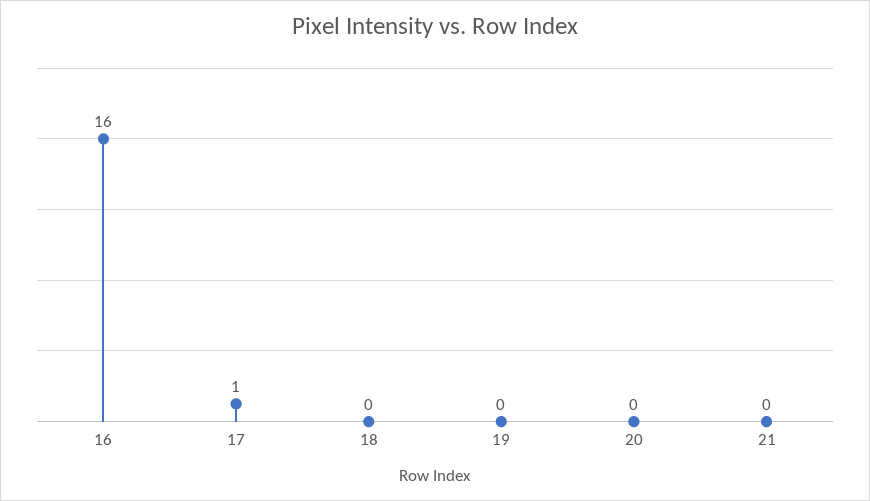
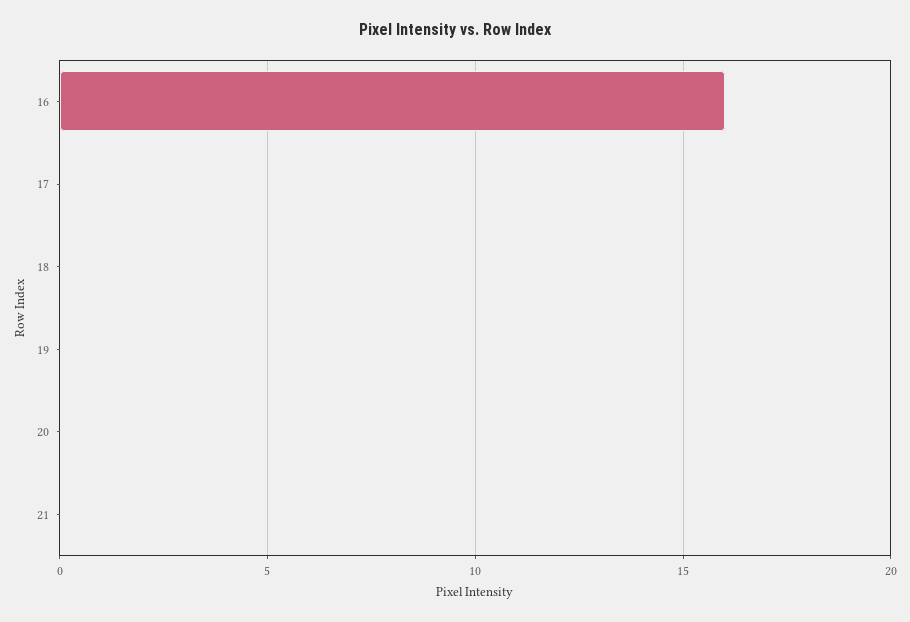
17: 1 -> 0

